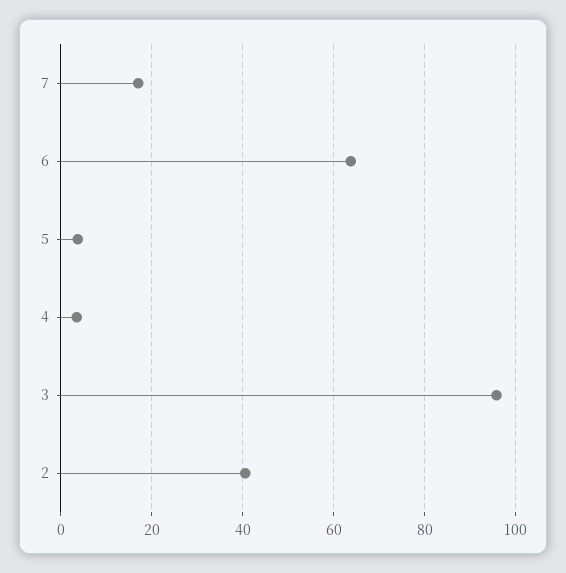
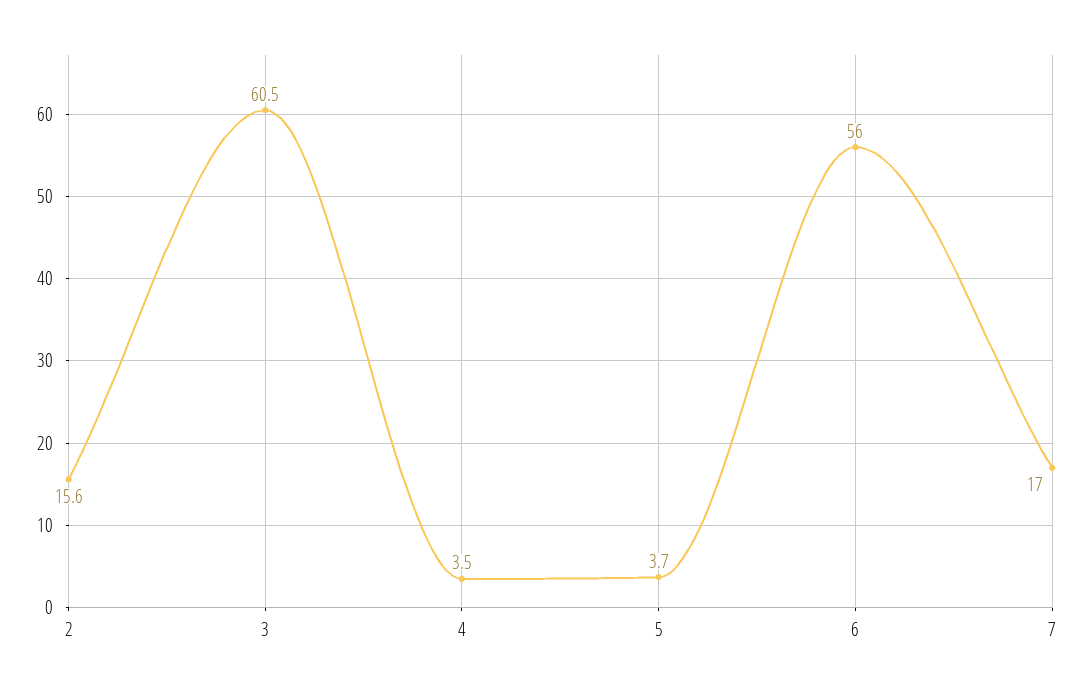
6: 64 -> 56
3: 96 -> 60.5
2: 40 -> 15.6

